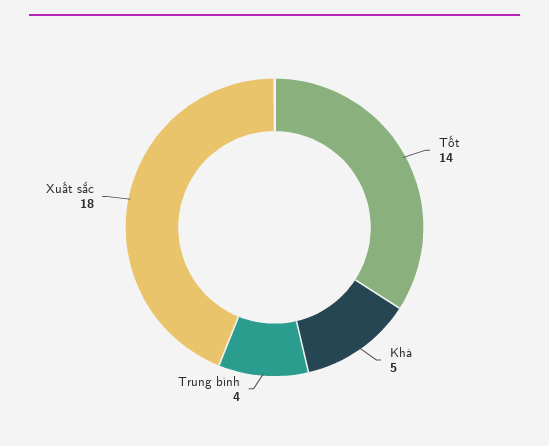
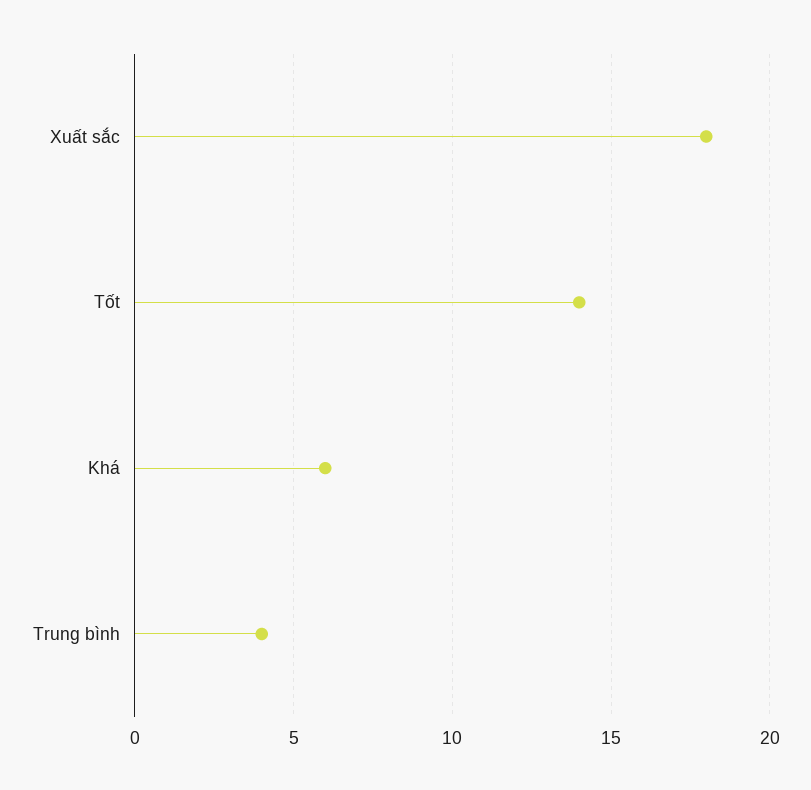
Khá: 5 -> 6

